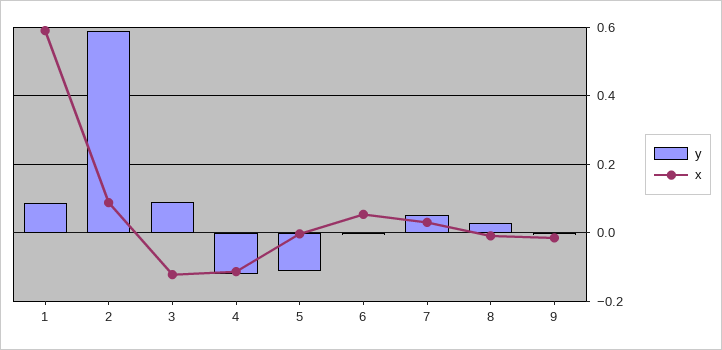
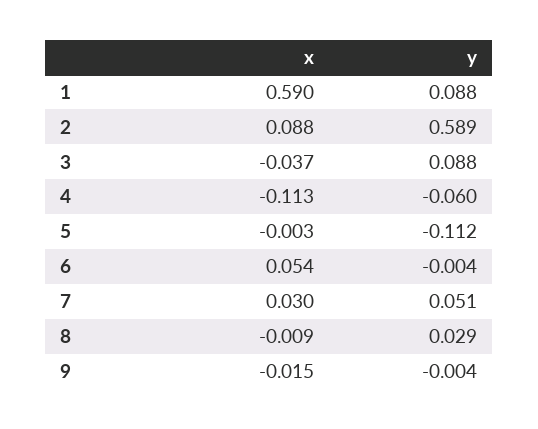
x, 3: -0.12 -> -0.037
y, 4: -0.12 -> -0.06

